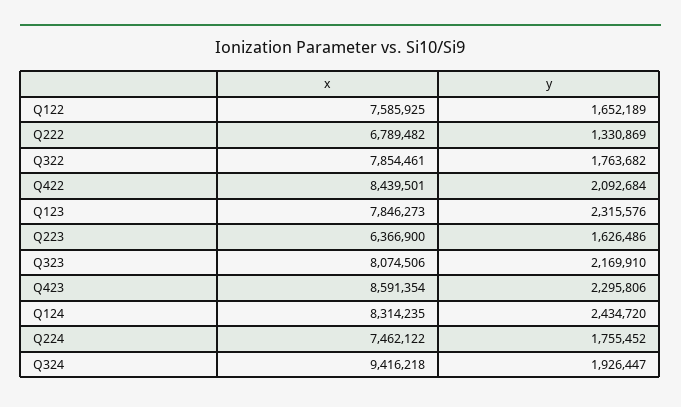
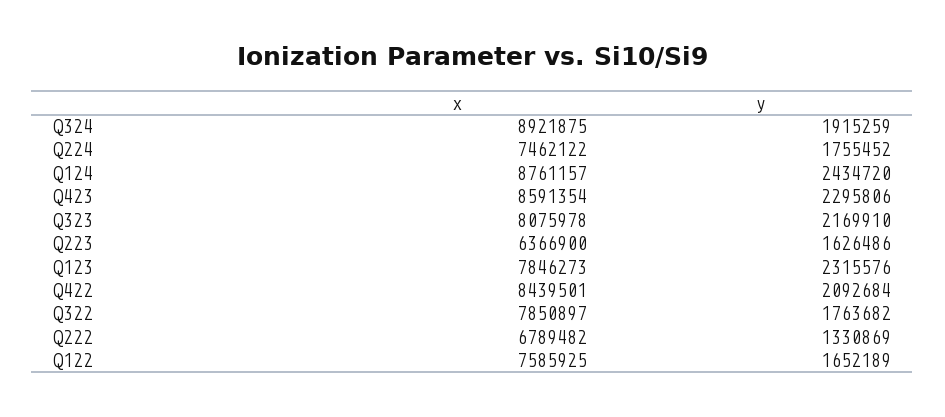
x, Q322: 7854461 -> 7850897
x, Q323: 8074506 -> 8075978
x, Q124: 8314235 -> 8761157
x, Q324: 9416218 -> 8921875
y, Q324: 1926447 -> 1915259

